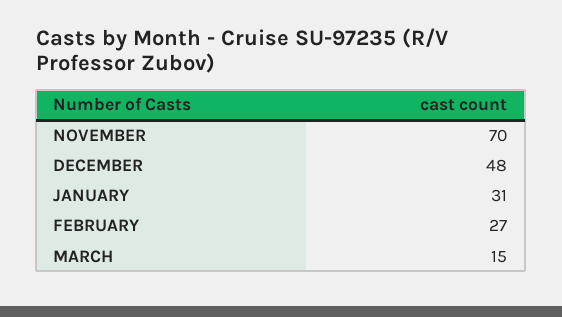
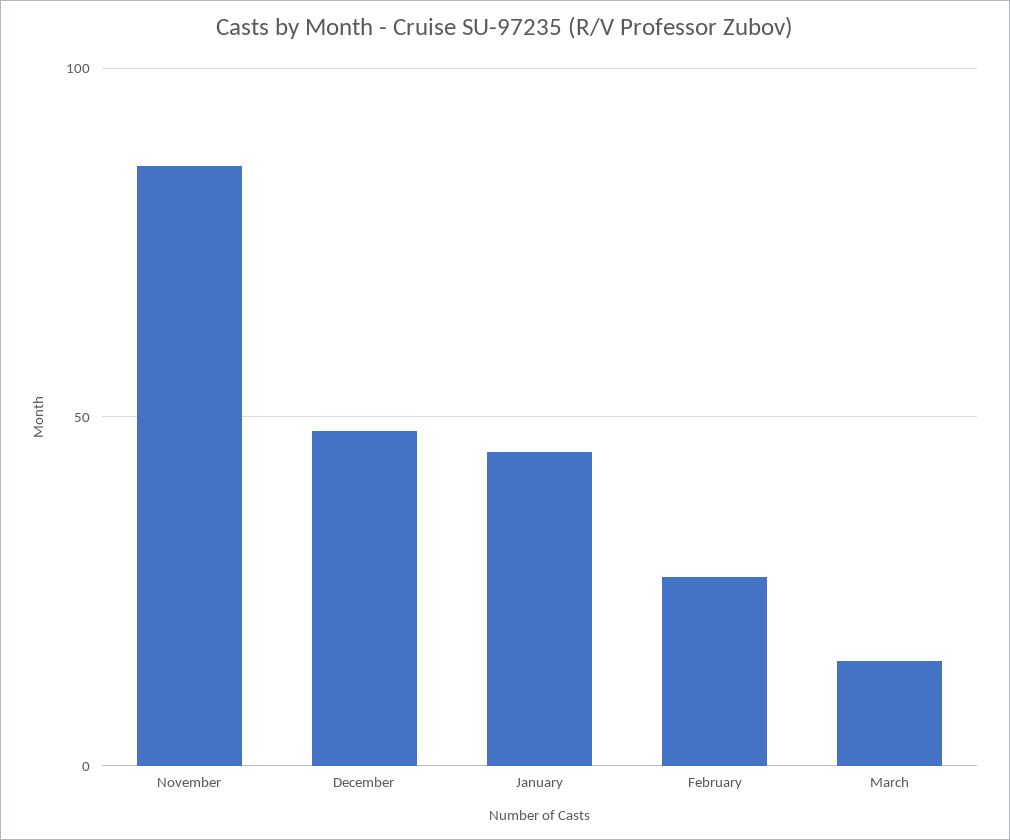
NOVEMBER: 70 -> 85
JANUARY: 31 -> 45

